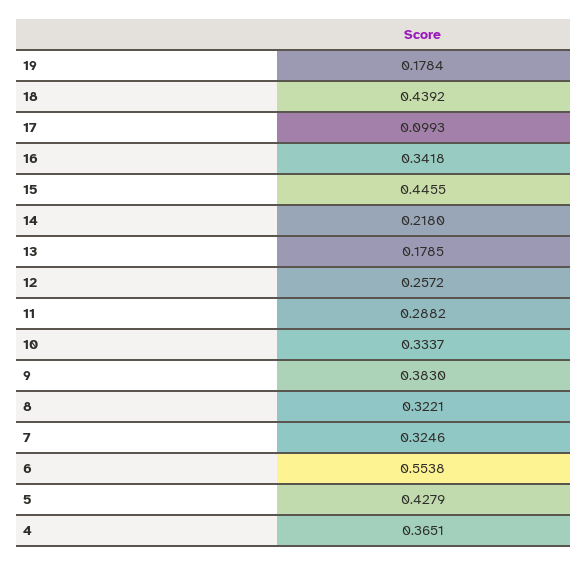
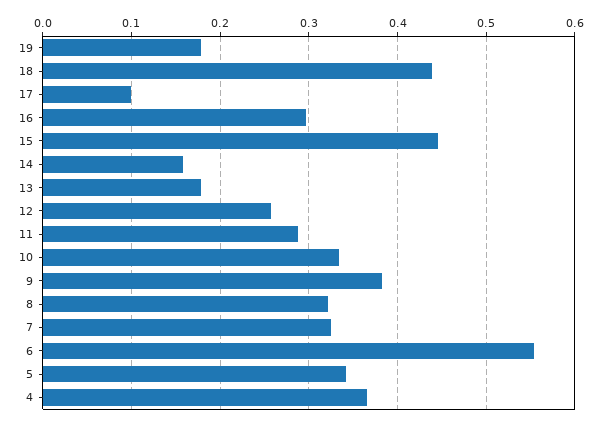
16: 0.3418 -> 0.3
14: 0.218 -> 0.16
5: 0.4279 -> 0.34

